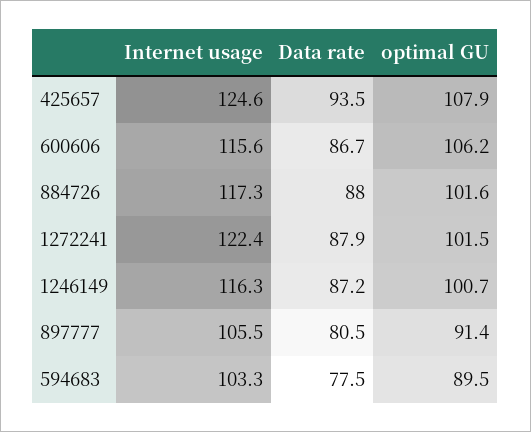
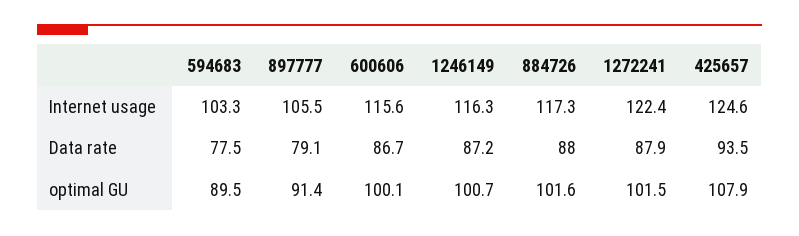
optimal GU, 600606: 106.2 -> 100.1
Data rate, 897777: 80.5 -> 79.1

